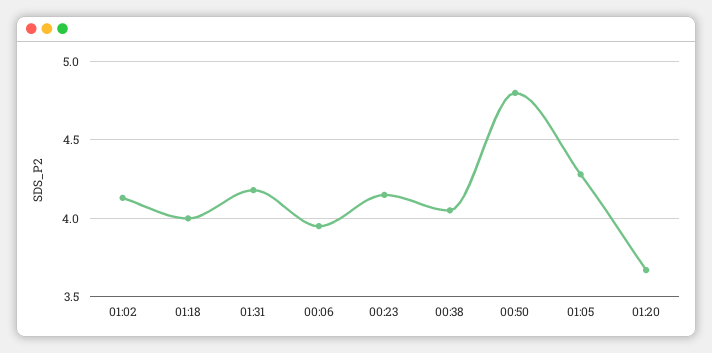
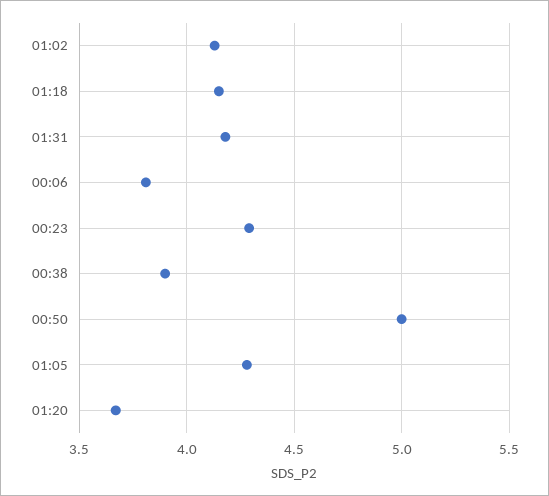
01:18: 4 -> 4.15
00:06: 3.95 -> 3.8
00:23: 4.15 -> 4.3
00:38: 4.05 -> 3.9
00:50: 4.8 -> 5

